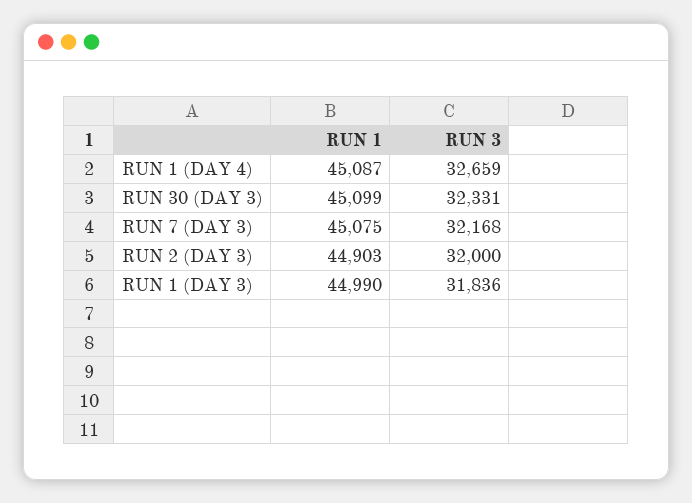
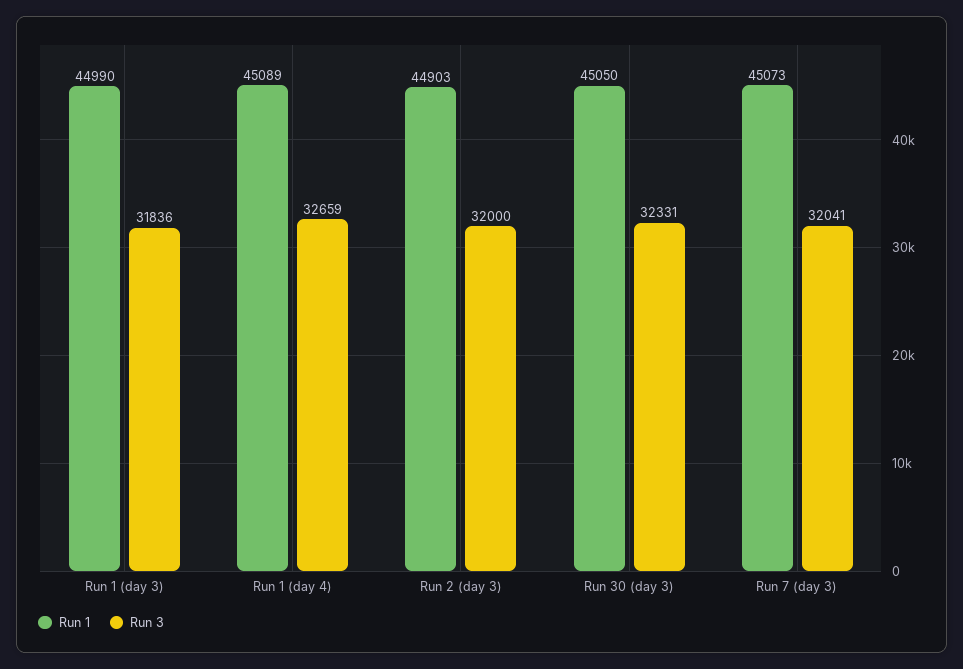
RUN 1, RUN 1 (DAY 4): 45087 -> 45089
RUN 1, RUN 30 (DAY 3): 45099 -> 45050
RUN 1, RUN 7 (DAY 3): 45075 -> 45073
RUN 3, RUN 7 (DAY 3): 32168 -> 32041

